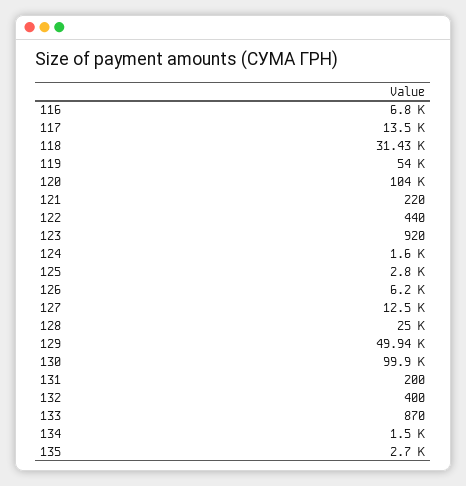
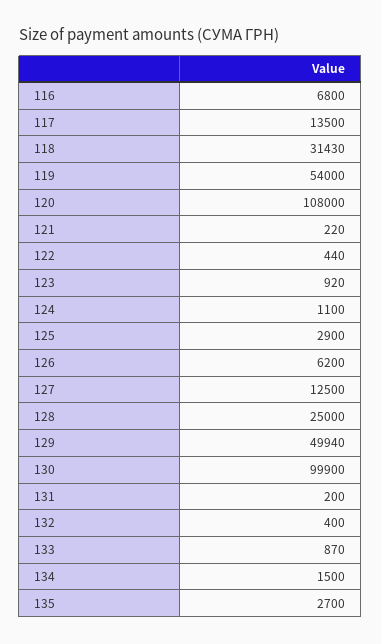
120: 104000 -> 108000
124: 1600 -> 1100
125: 2800 -> 2900

